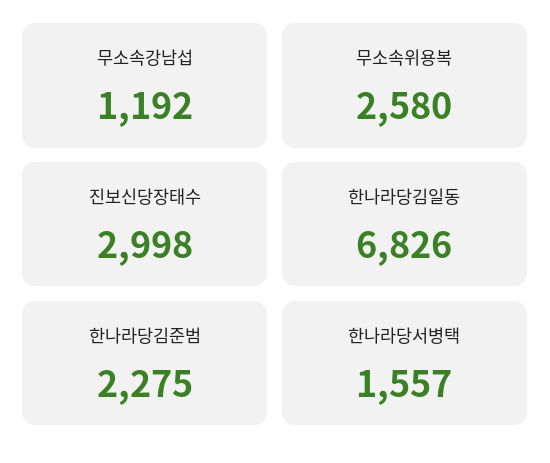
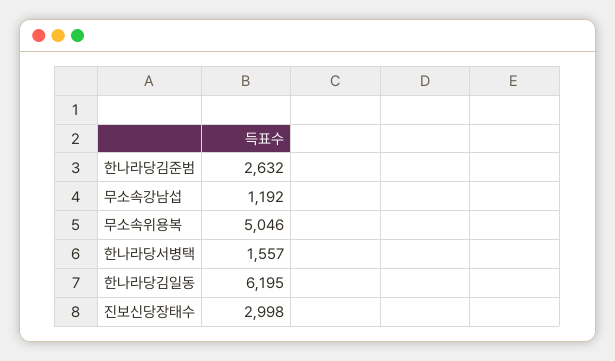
무소속위용복: 2580 -> 5046
한나라당김일동: 6826 -> 6195
한나라당김준범: 2275 -> 2632

